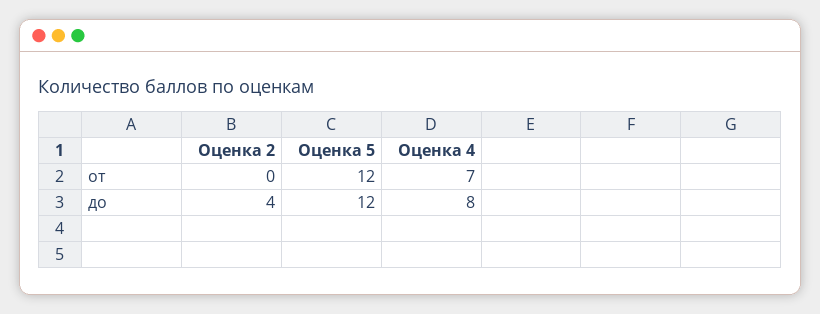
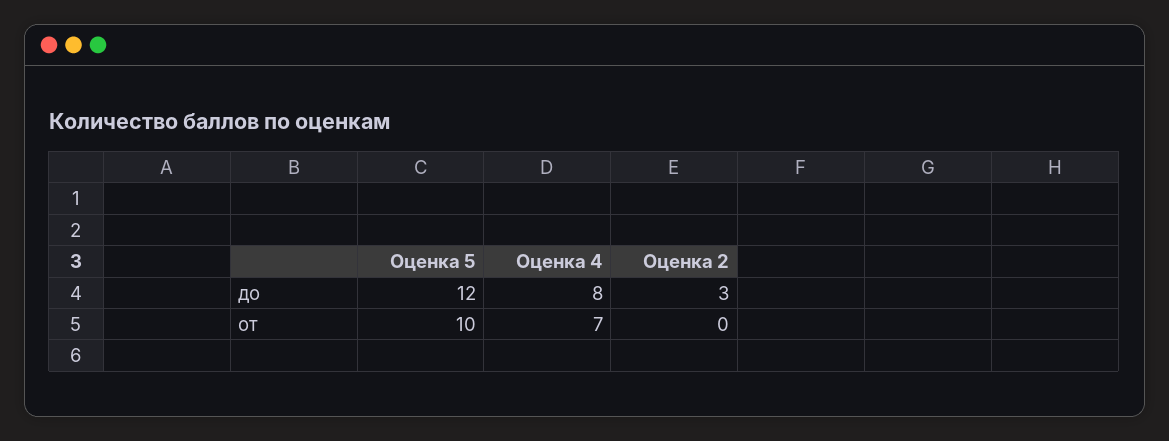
Оценка 5, от: 12 -> 10
Оценка 2, до: 4 -> 3

